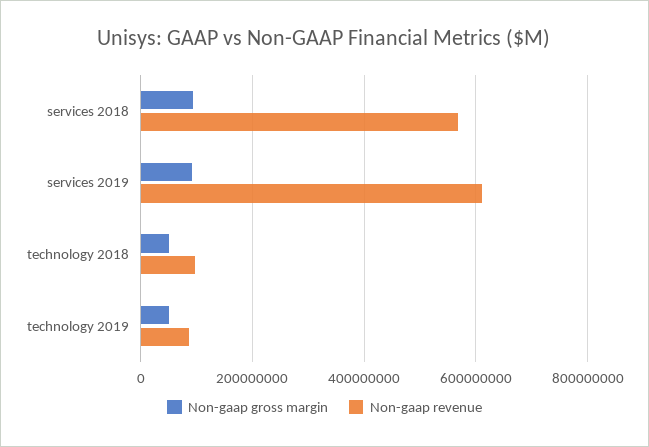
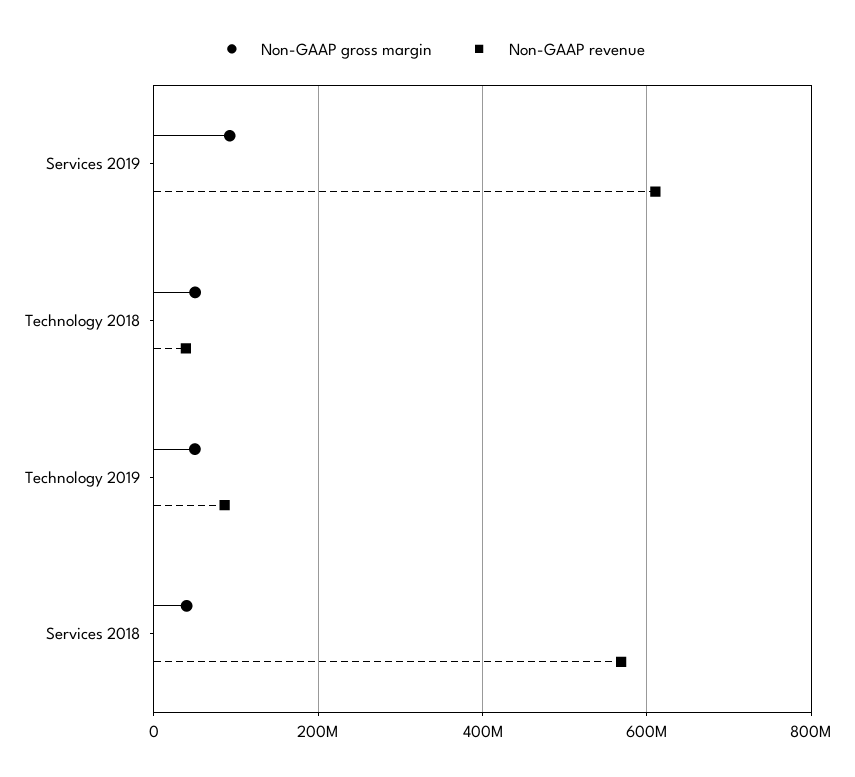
Non-gaap gross margin, services 2018: 100000000 -> 40000000
Non-gaap revenue, technology 2018: 100000000 -> 40000000

